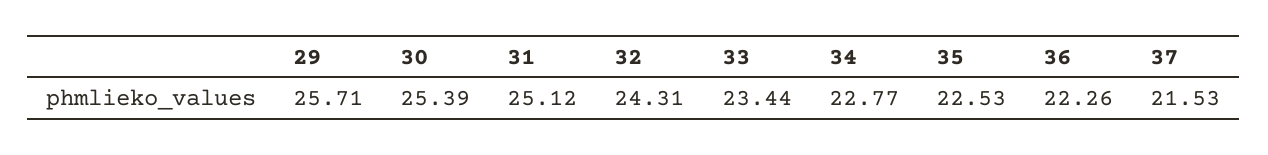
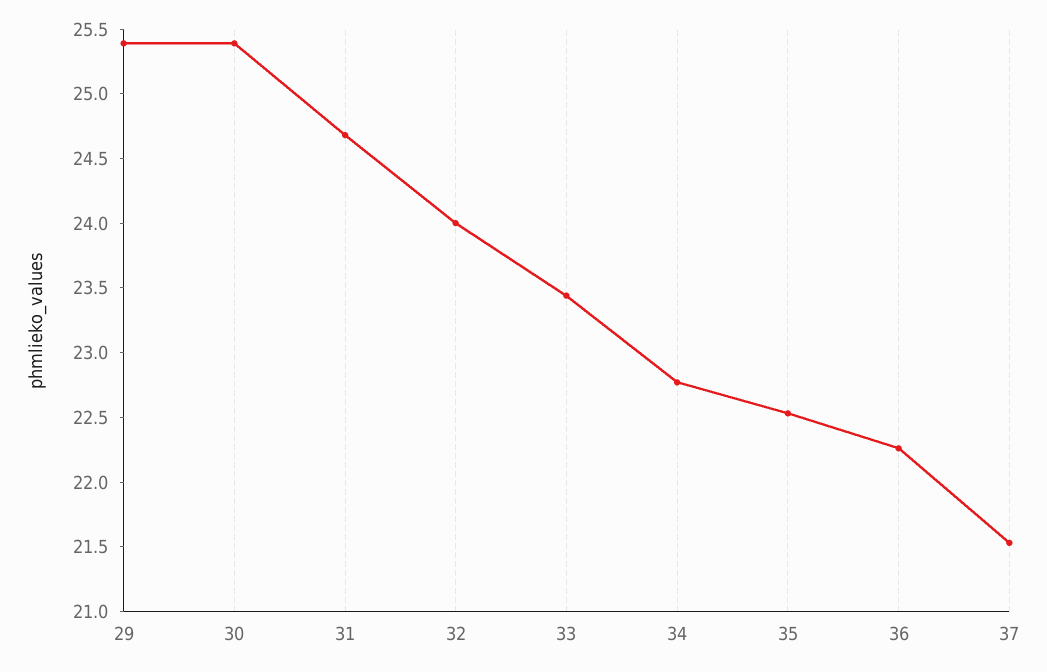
29: 25.71 -> 25.4
31: 25.12 -> 24.7
32: 24.31 -> 24

